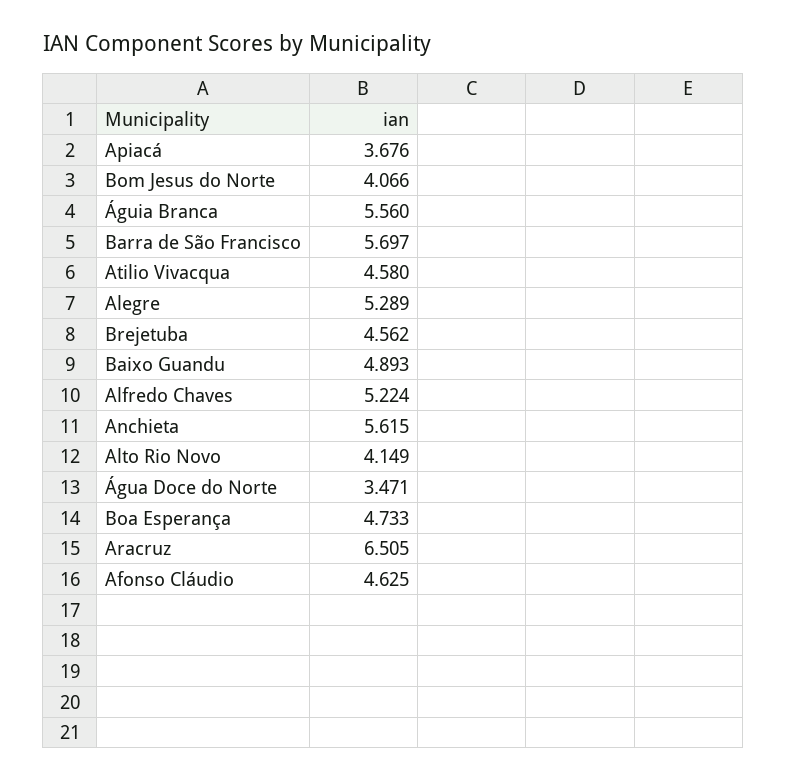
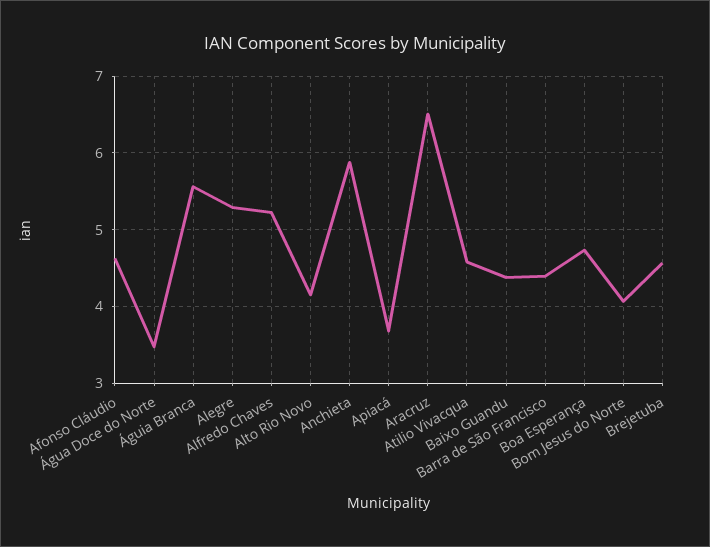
Barra de São Francisco: 5.697 -> 4.4
Baixo Guandu: 4.893 -> 4.4
Anchieta: 5.615 -> 5.9

